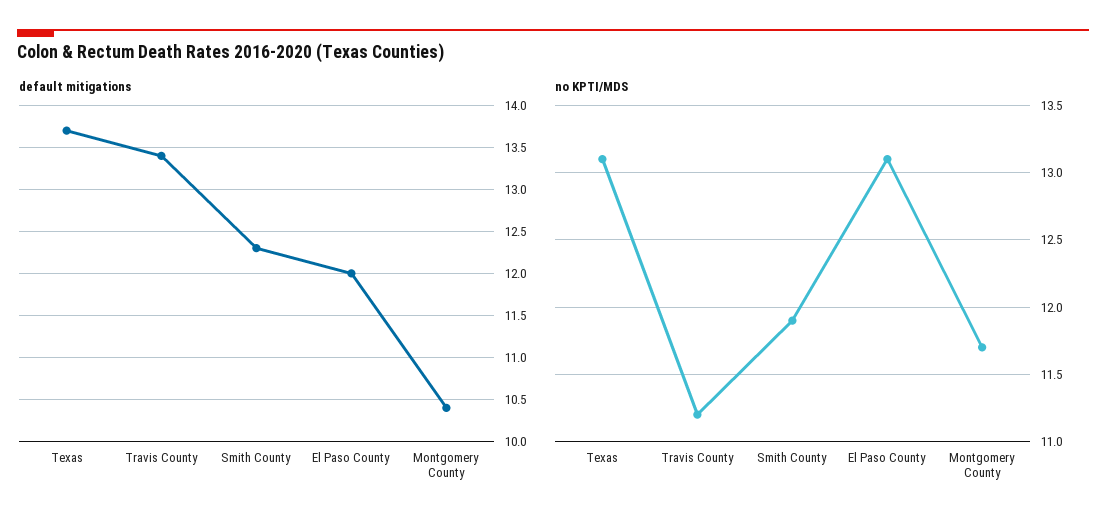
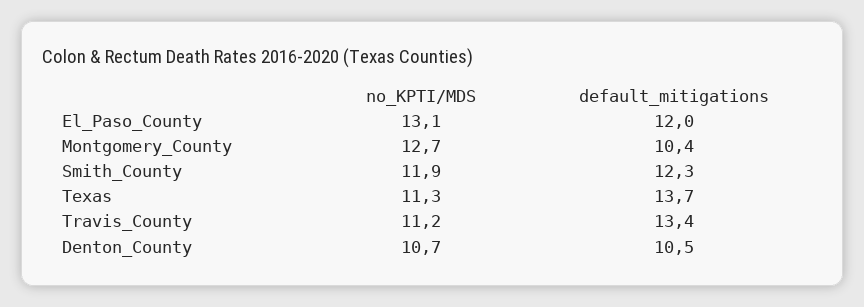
no KPTI/MDS, Texas: 13.1 -> 11.3
no KPTI/MDS, Montgomery County: 11.7 -> 12.7
no KPTI/MDS, Denton_County: none -> 10.7
default mitigations, Denton_County: none -> 10.5

